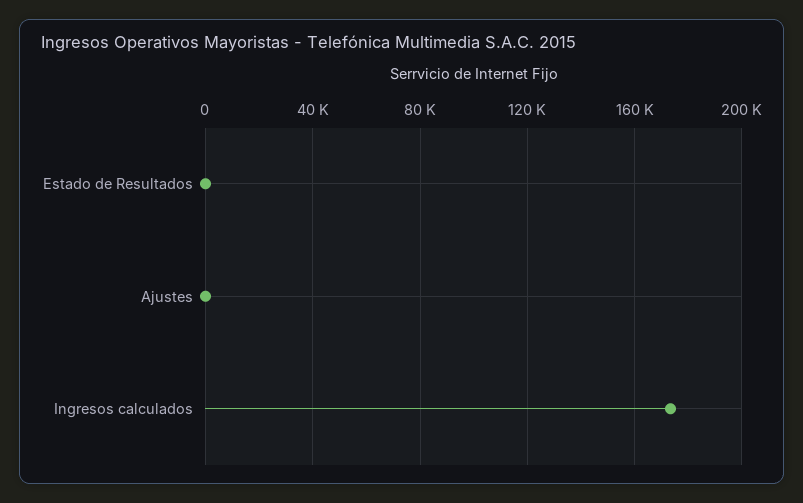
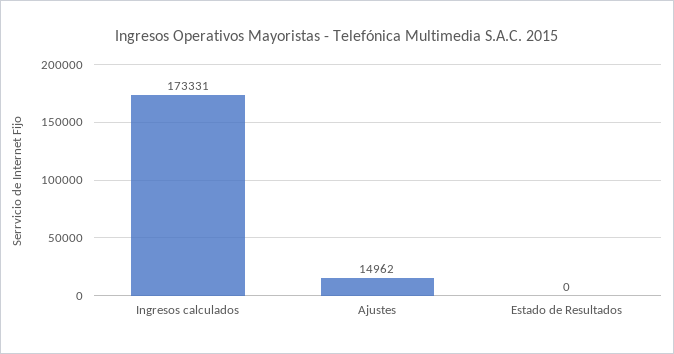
Ajustes: 0 -> 14962

